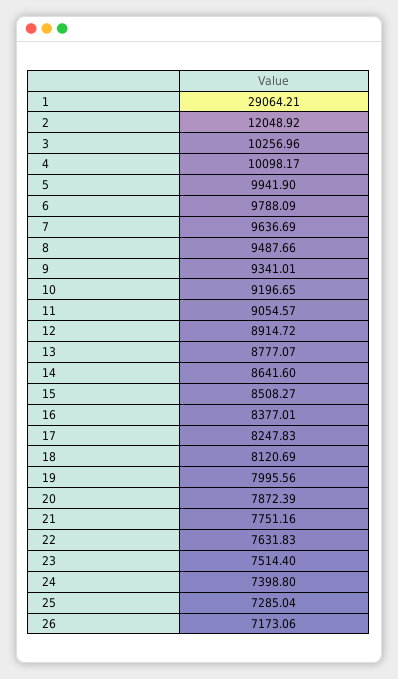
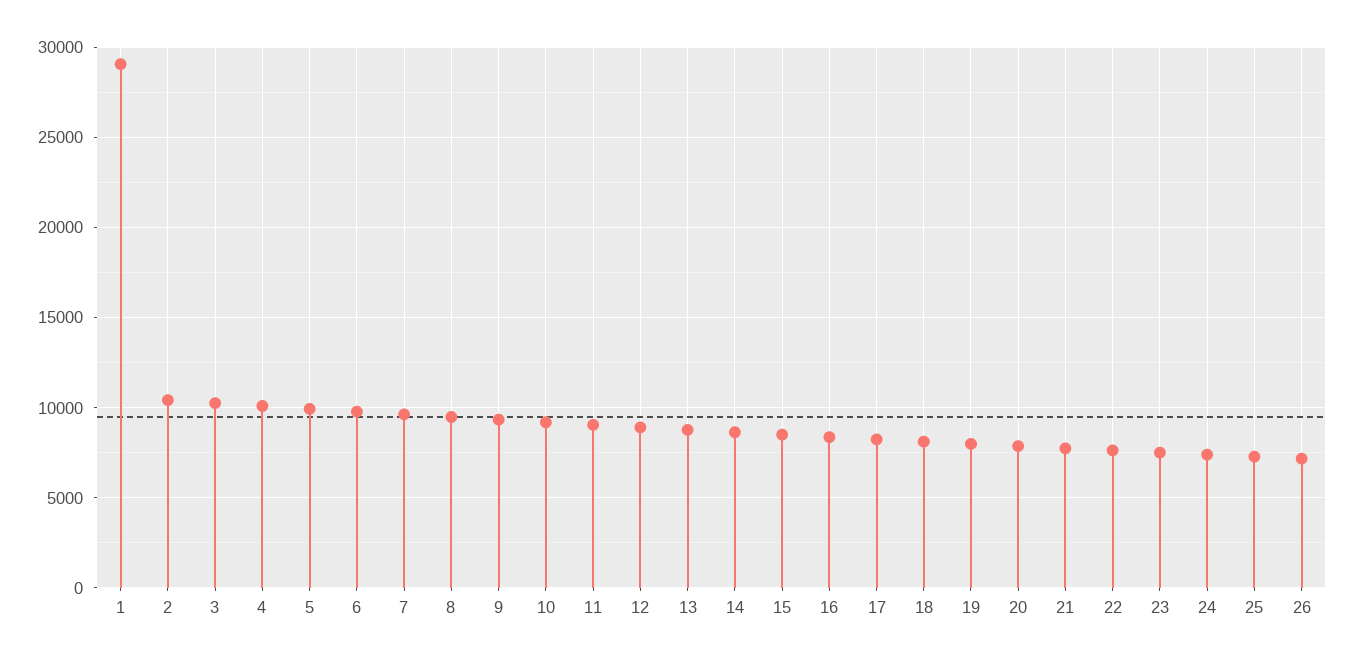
2: 12048.92 -> 10500

